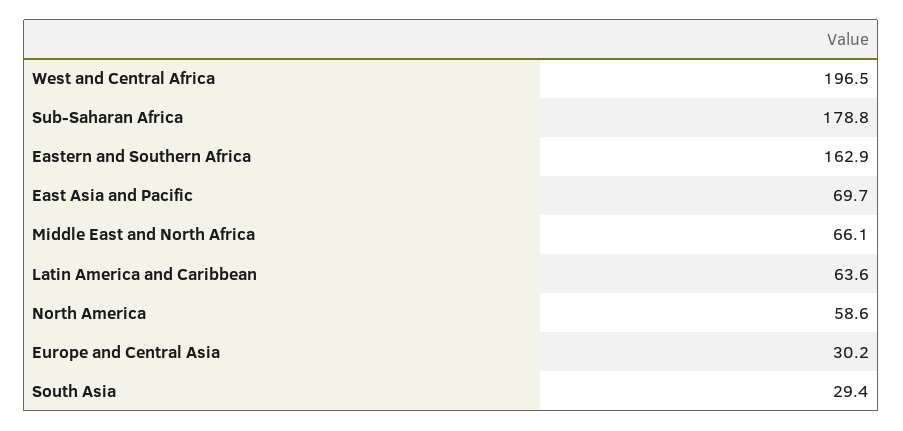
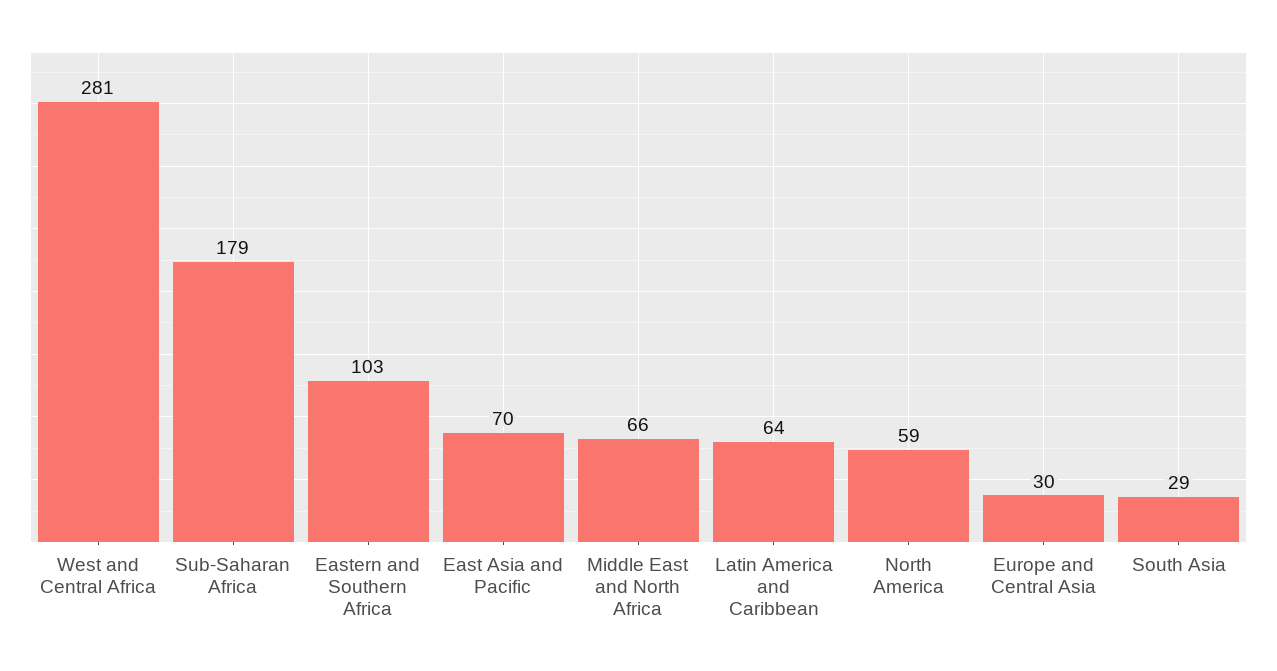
West and Central Africa: 196.5 -> 281
Eastern and Southern Africa: 162.9 -> 103

